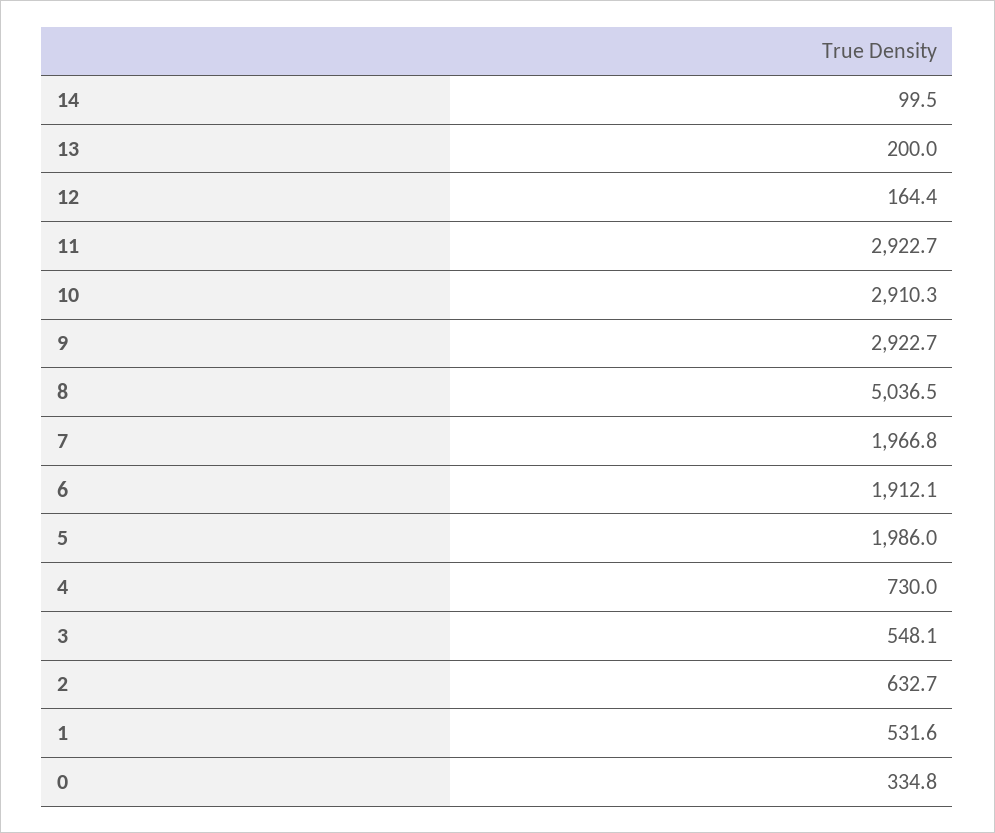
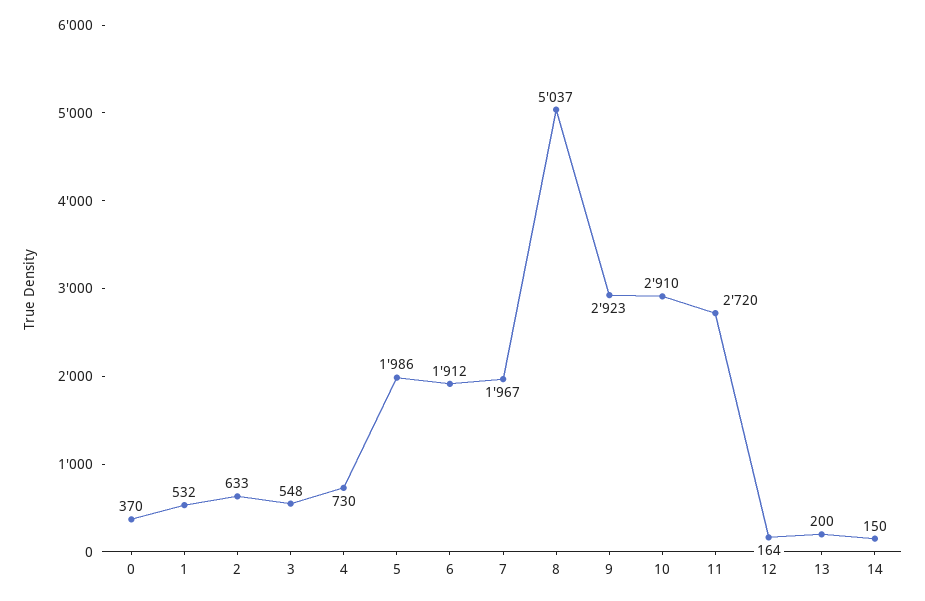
14: 99.5 -> 150
11: 2922.7 -> 2720
0: 334.8 -> 370

